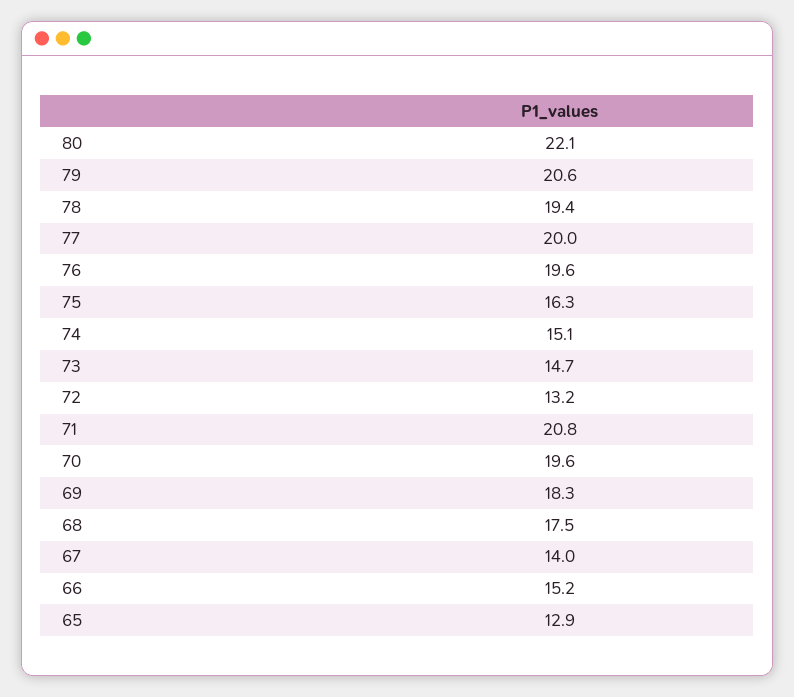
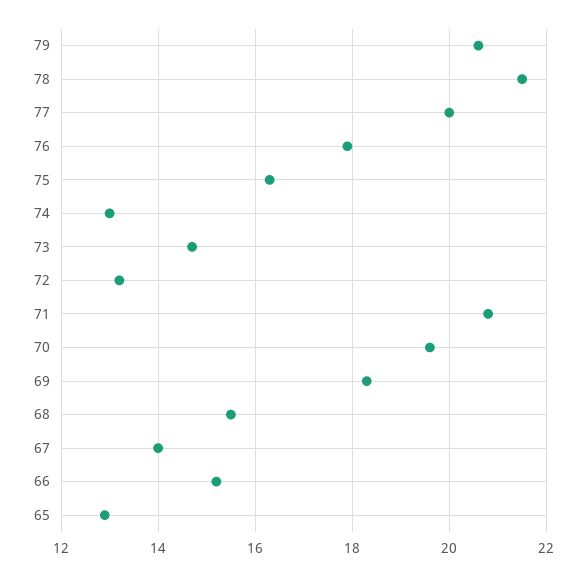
80: 22.1 -> none
78: 19.4 -> 21.5
76: 19.6 -> 18
74: 15.1 -> 13
68: 17.5 -> 15.5

